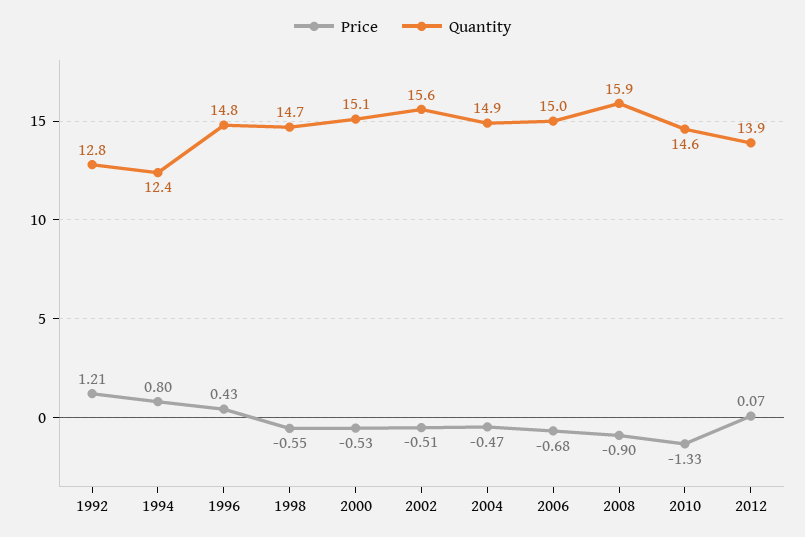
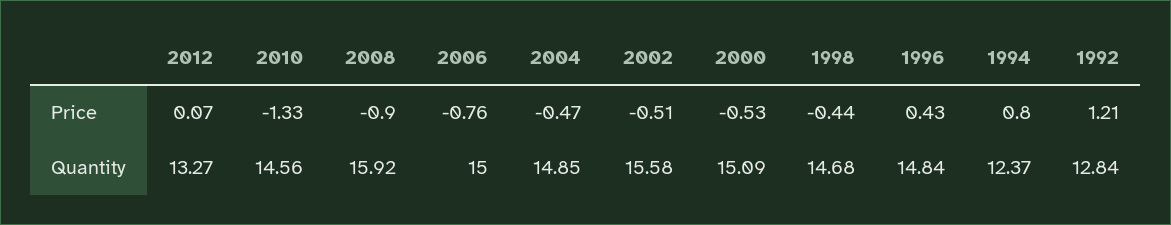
Price, 1998: -0.55 -> -0.44
Price, 2006: -0.68 -> -0.76
Quantity, 2012: 13.9 -> 13.27

